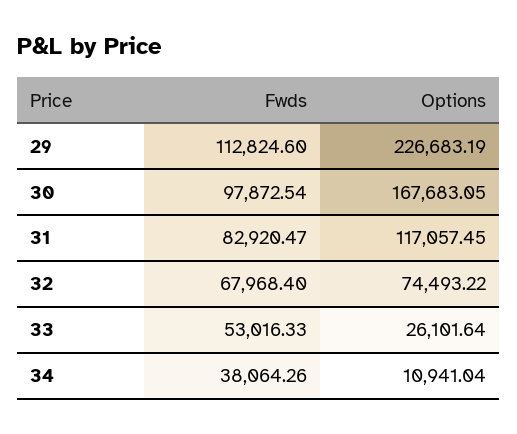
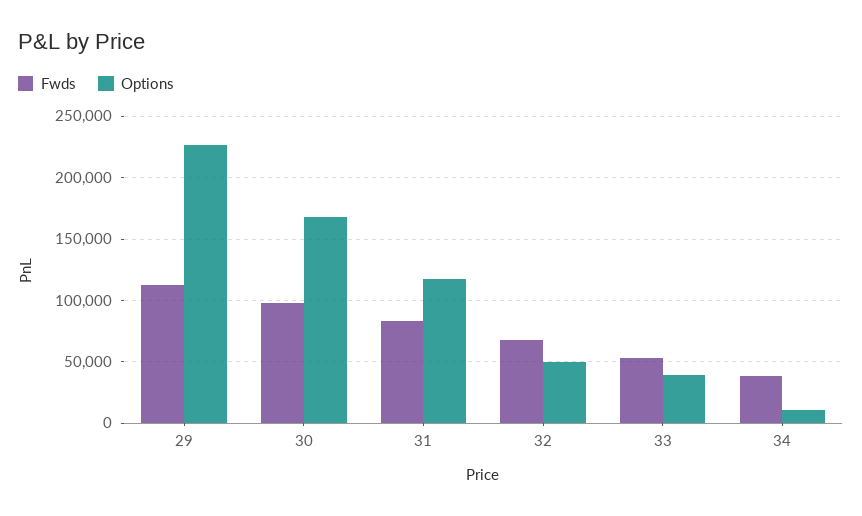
Options, 32: 74493.22 -> 50000
Options, 33: 26101.64 -> 40000

